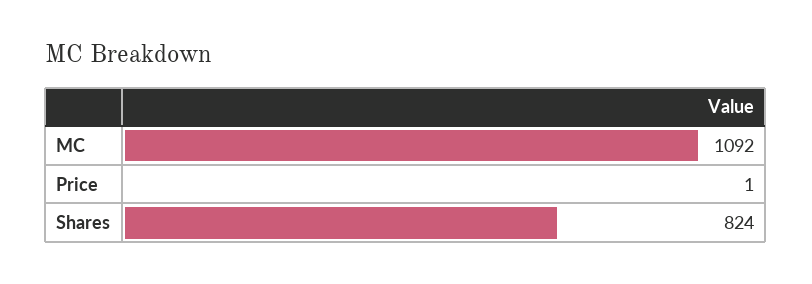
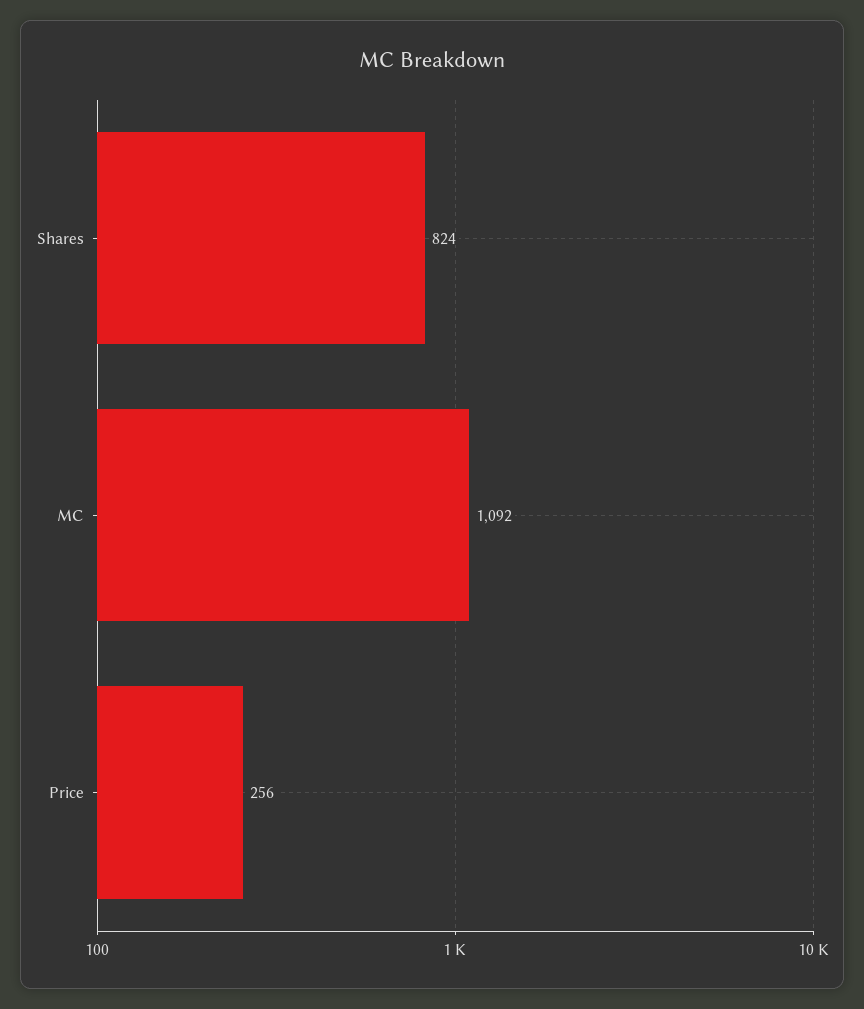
Price: 1 -> 256

